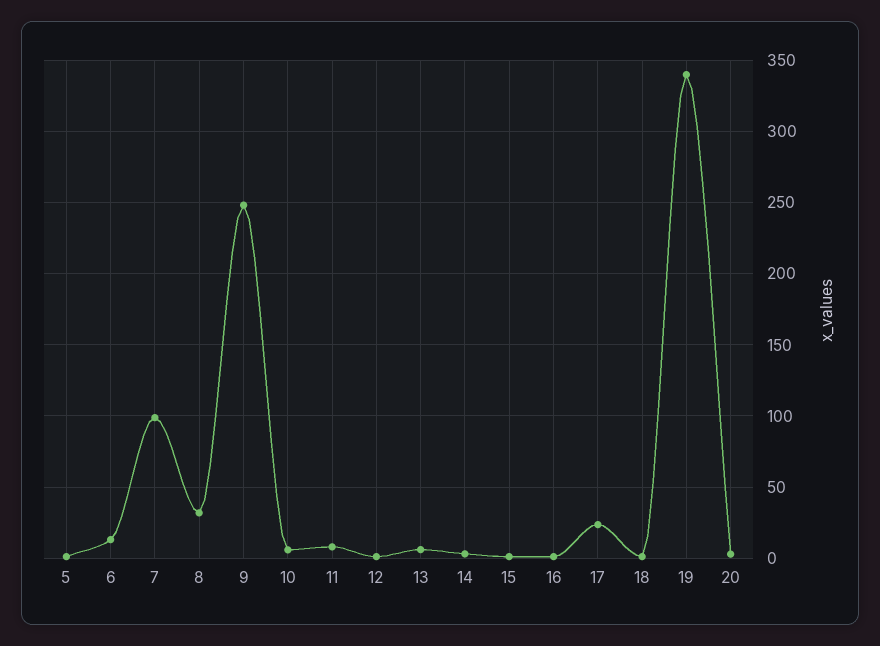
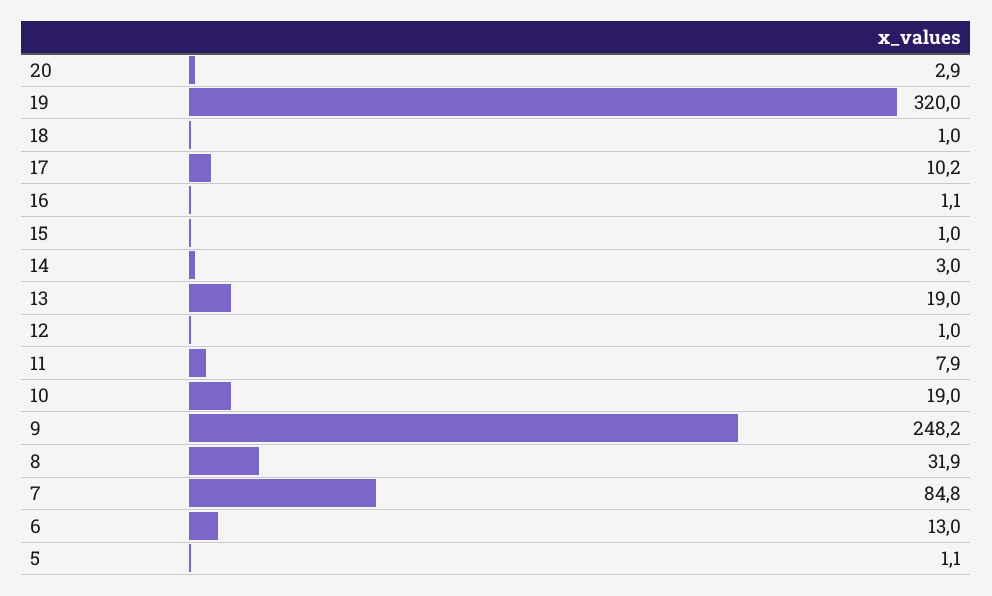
7: 100 -> 84.8
10: 5 -> 19
13: 5 -> 19
17: 25 -> 10.2
19: 340 -> 320

